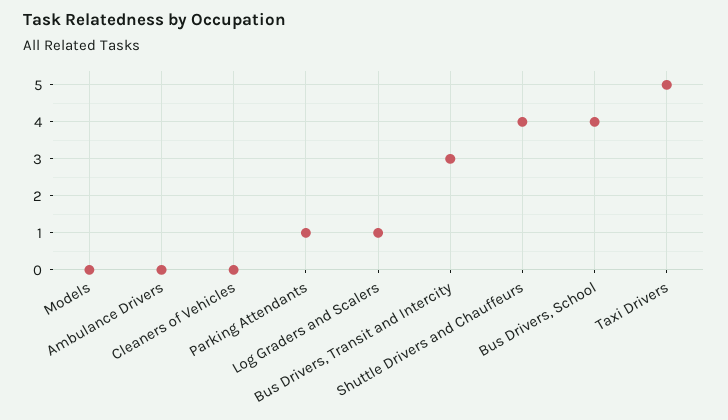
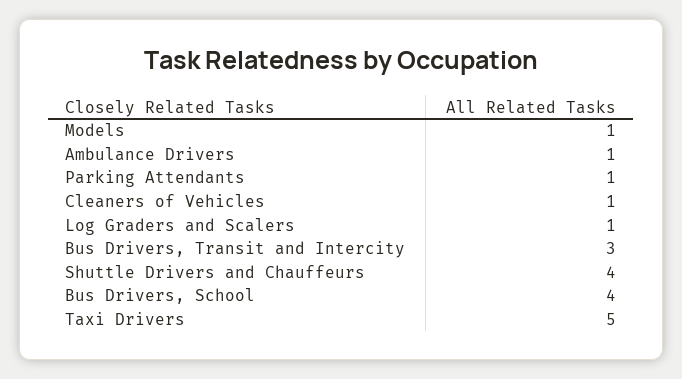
Models: 0 -> 1
Ambulance Drivers: 0 -> 1
Cleaners of Vehicles: 0 -> 1

